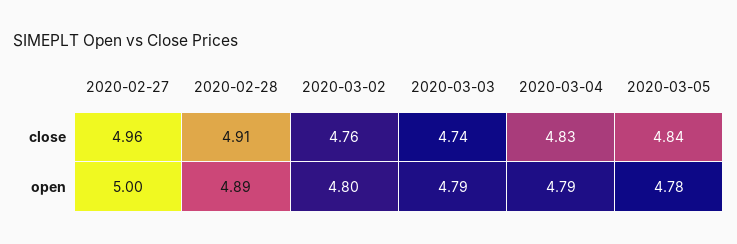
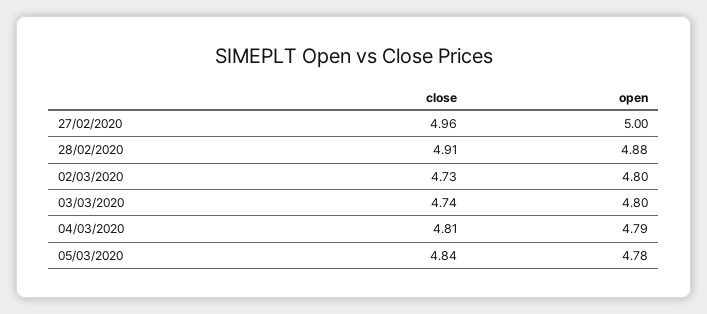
2020-03-02, close: 4.76 -> 4.73
2020-03-04, close: 4.83 -> 4.81
2020-02-28, open: 4.89 -> 4.88
2020-03-03, open: 4.79 -> 4.8

